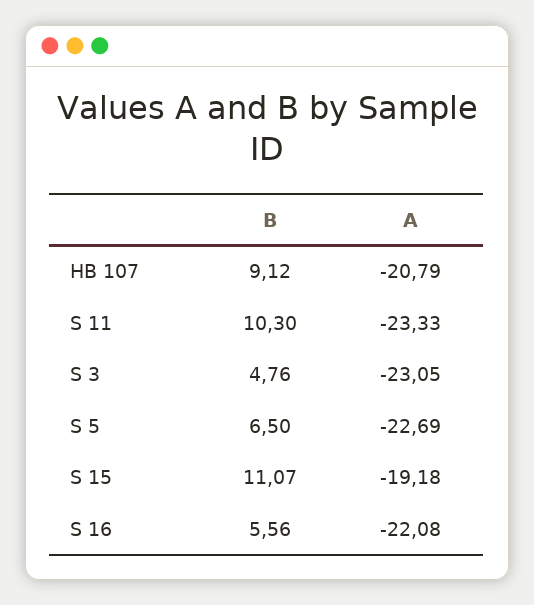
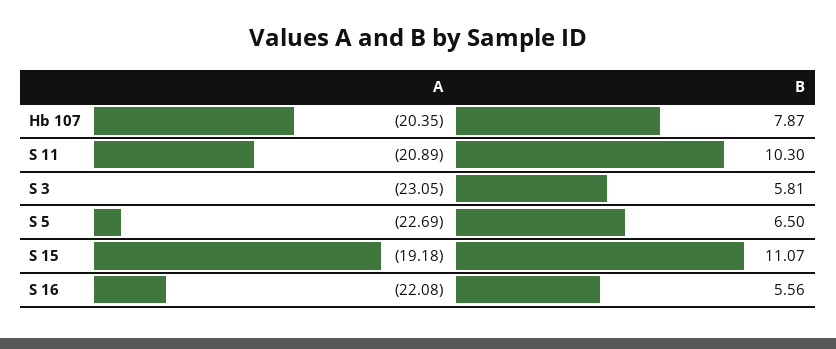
B, HB 107: 9.12 -> 7.87
A, HB 107: -20.79 -> -20.35
A, S 11: -23.33 -> -20.89
B, S 3: 4.76 -> 5.81

